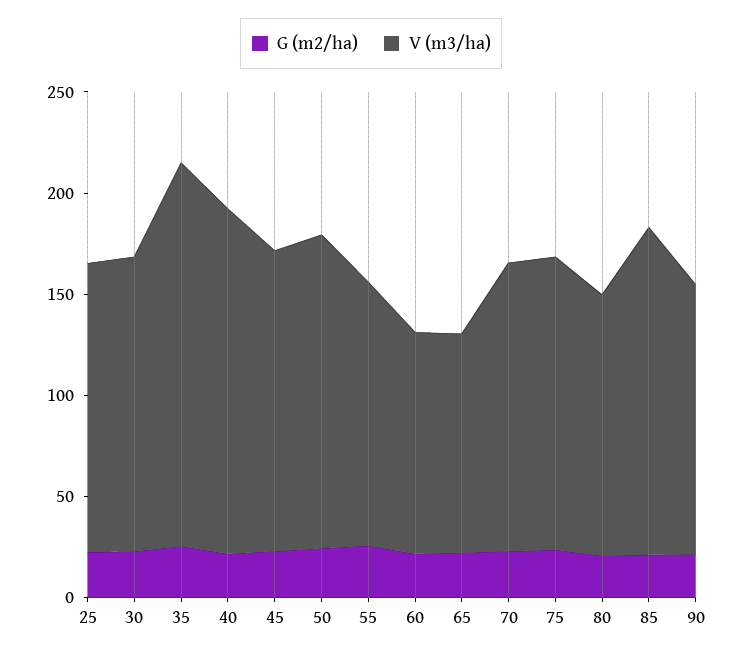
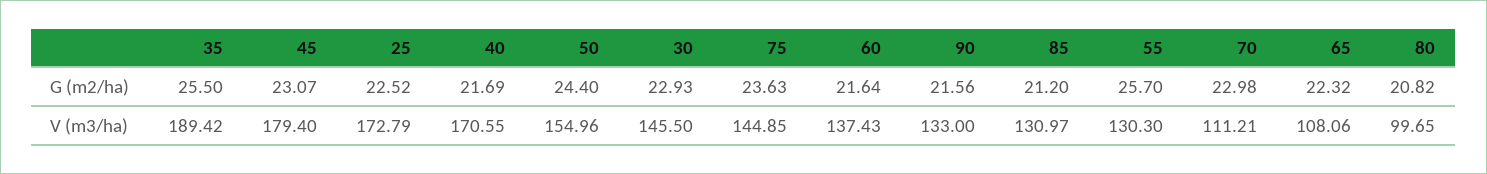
V (m3/ha), 25: 140 -> 172.79
V (m3/ha), 45: 150 -> 179.4
V (m3/ha), 60: 110 -> 137.43
V (m3/ha), 70: 140 -> 111.21
V (m3/ha), 80: 130 -> 99.65
V (m3/ha), 85: 160 -> 130.97

